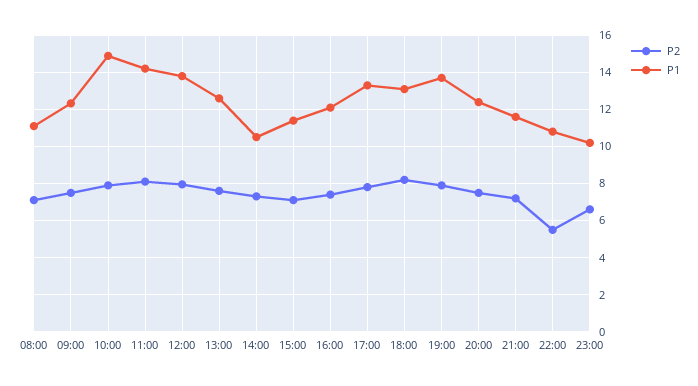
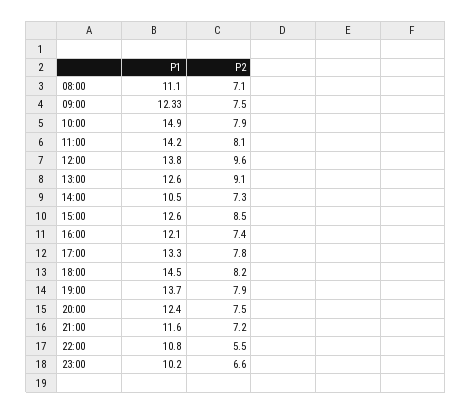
P2, 12:00: 8 -> 9.6
P2, 13:00: 7.5 -> 9.1
P2, 15:00: 7 -> 8.5
P1, 15:00: 11.5 -> 12.6
P1, 18:00: 13 -> 14.5

